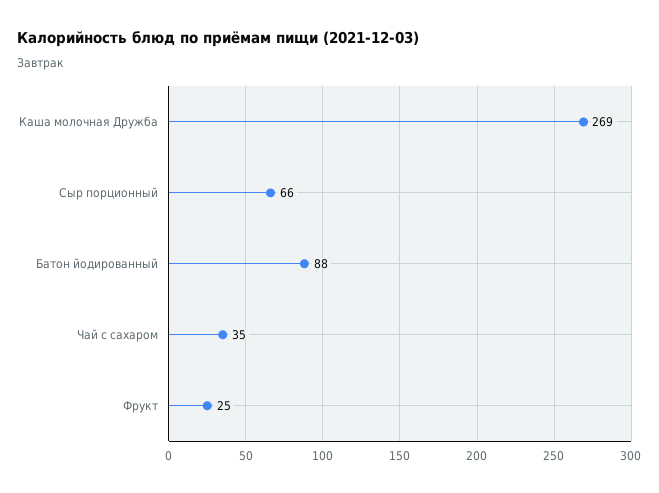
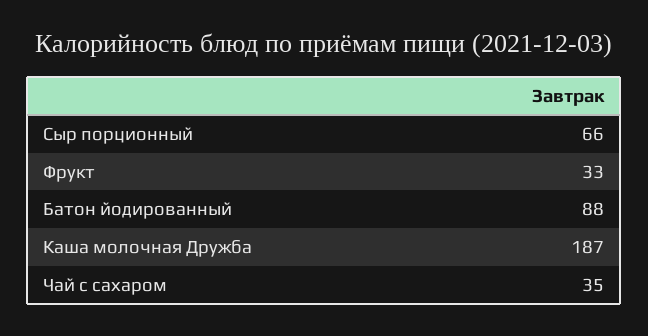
Каша молочная Дружба: 269 -> 187
Фрукт: 25 -> 33

